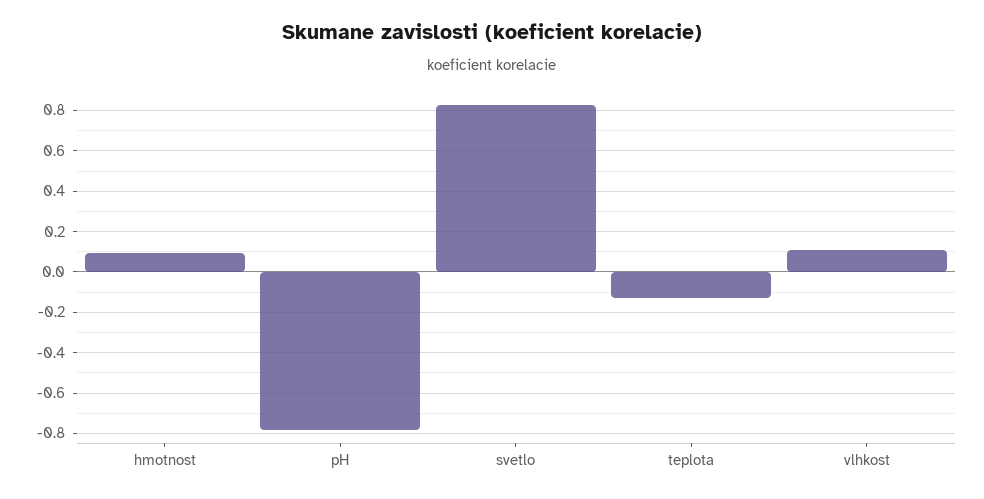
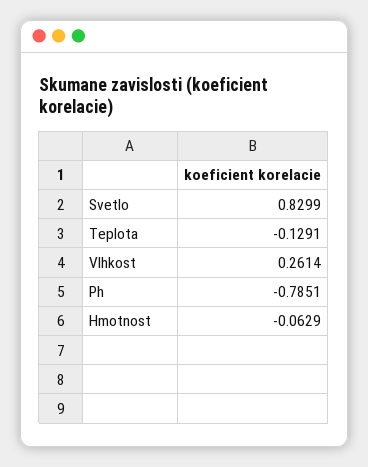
hmotnost: 0.1 -> -0.0629
vlhkost: 0.1 -> 0.2614

